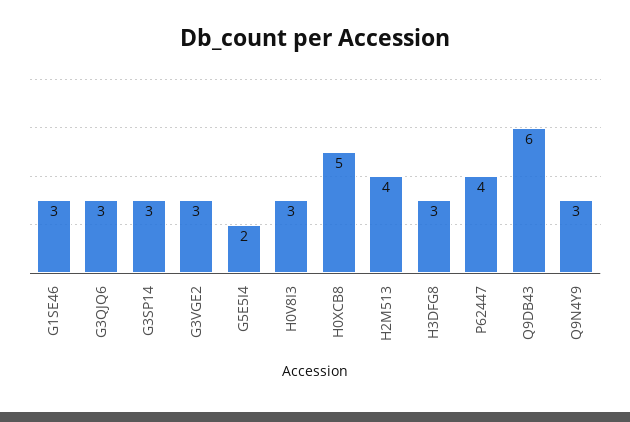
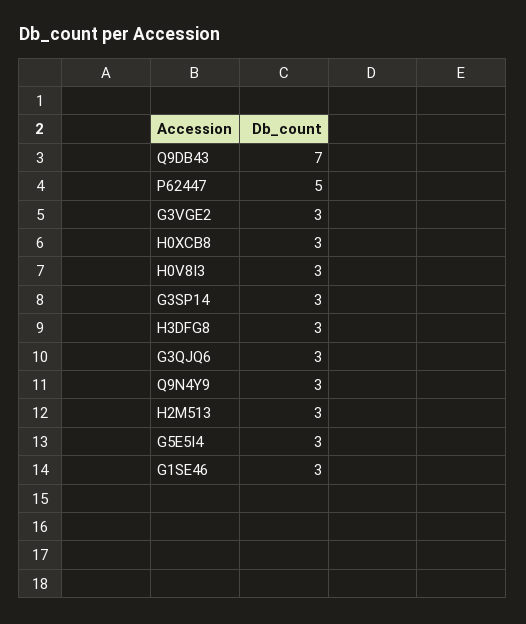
G5E5I4: 2 -> 3
H0XCB8: 5 -> 3
H2M513: 4 -> 3
P62447: 4 -> 5
Q9DB43: 6 -> 7

